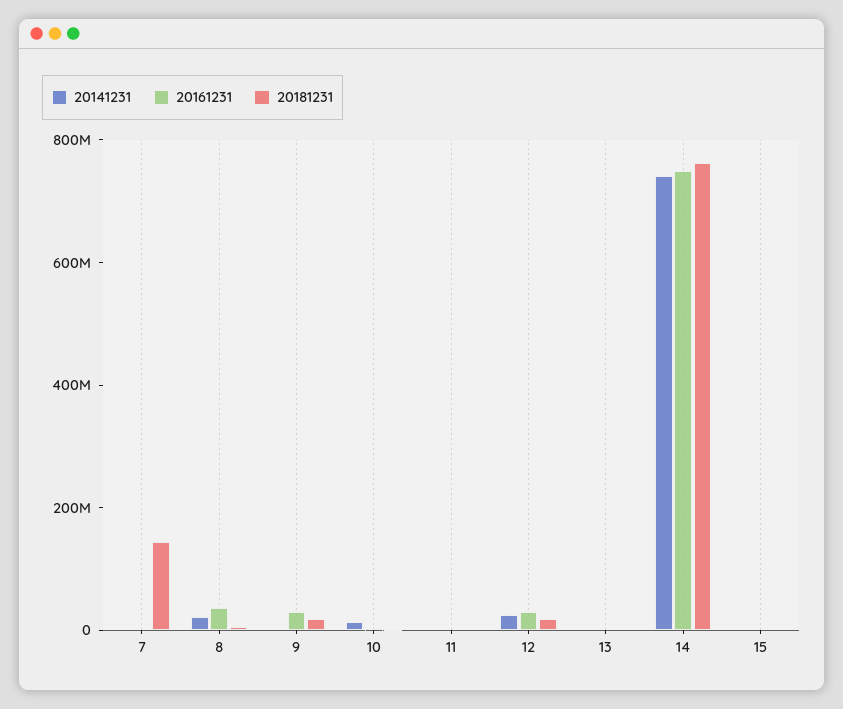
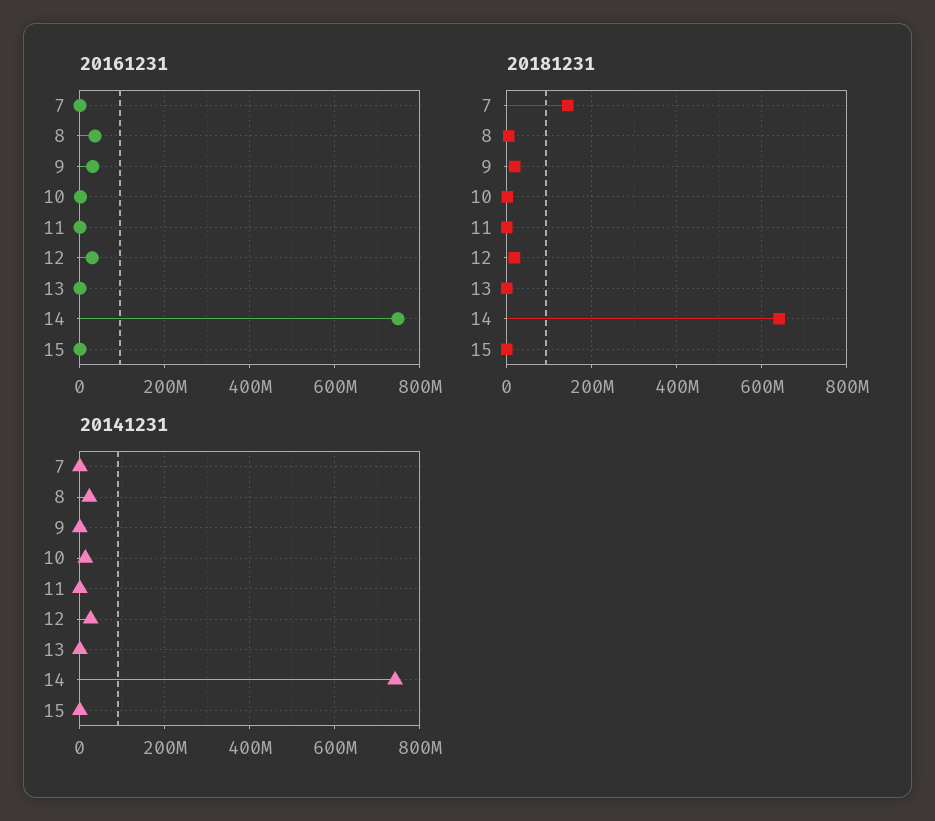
20181231, 14: 750000000 -> 640000000

